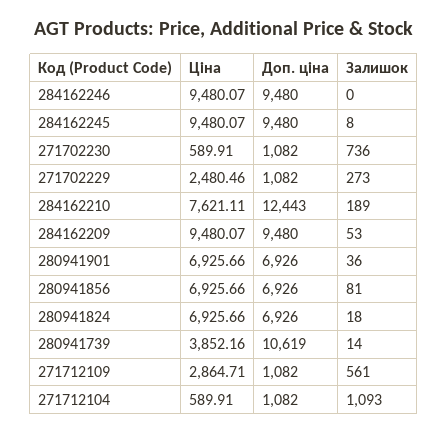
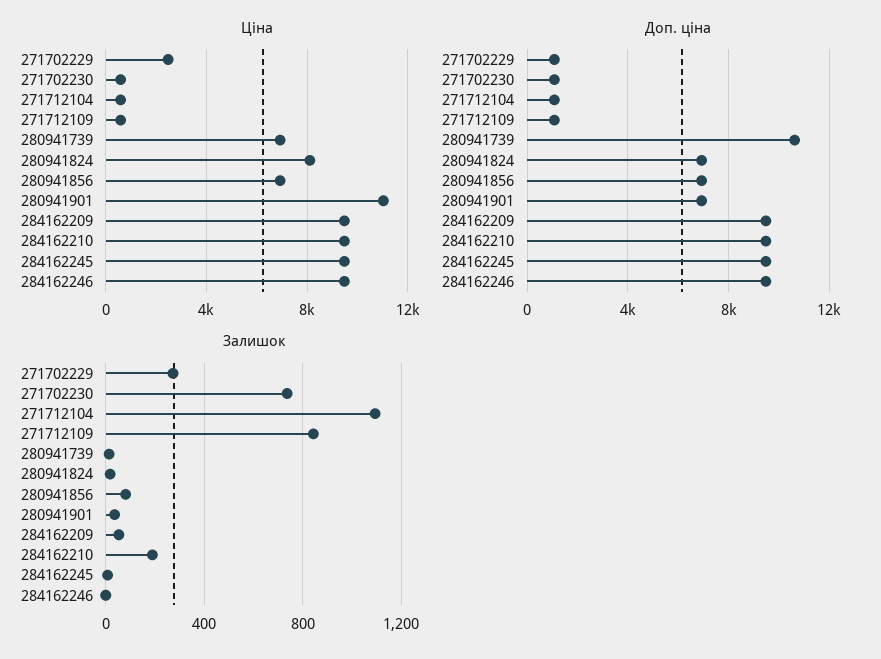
Ціна, 284162210: 7621.11 -> 9500
Доп. ціна, 284162210: 12443 -> 9500
Ціна, 280941901: 6925.66 -> 11000
Ціна, 280941824: 6925.66 -> 8000
Ціна, 280941739: 3852.16 -> 7000
Ціна, 271712109: 2864.71 -> 500
Залишок, 271712109: 561 -> 850

